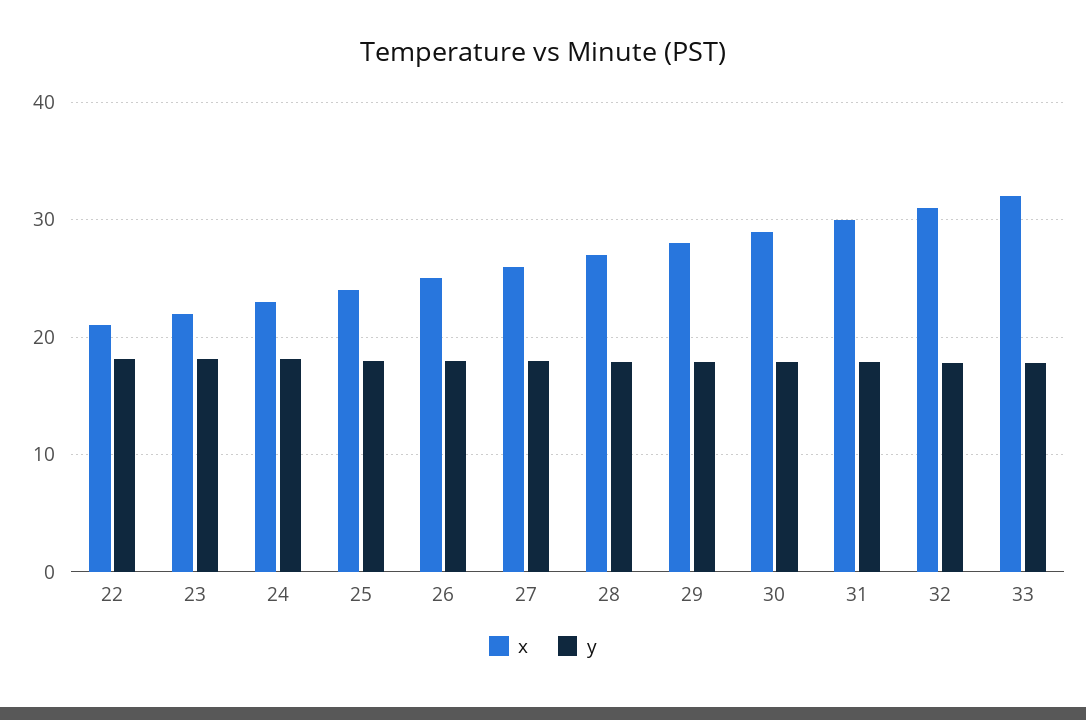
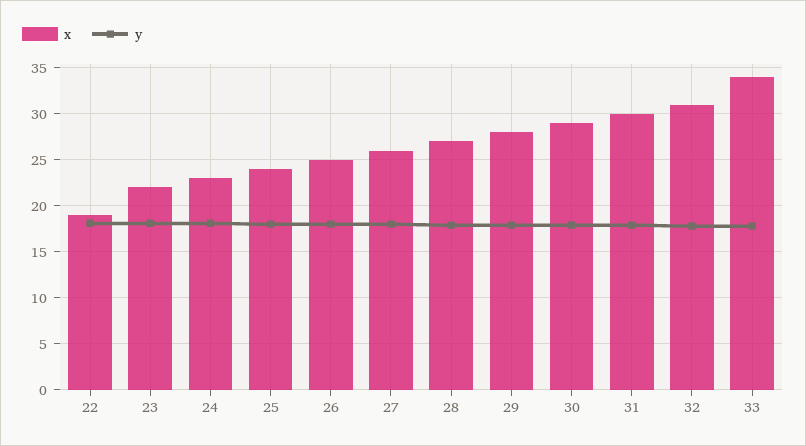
x, 22: 21 -> 19
x, 33: 32 -> 34

